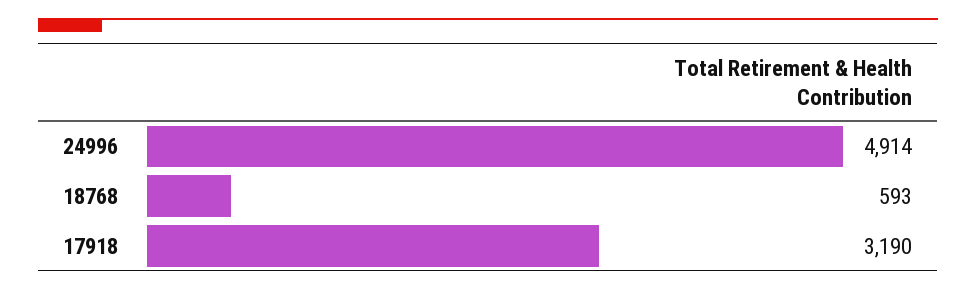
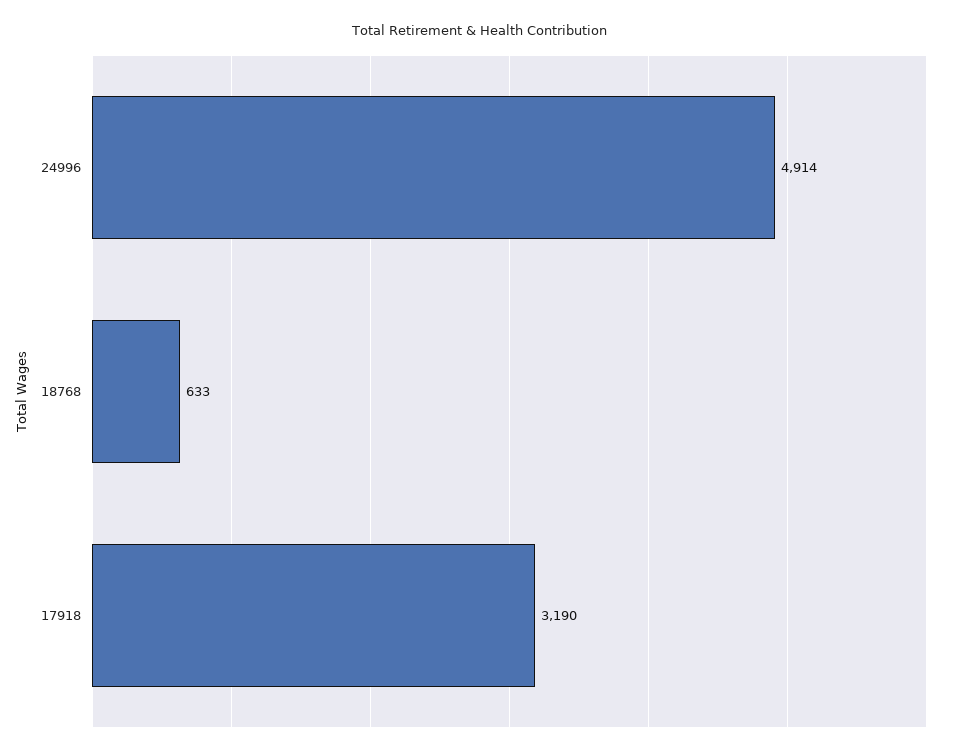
18768: 593 -> 633

